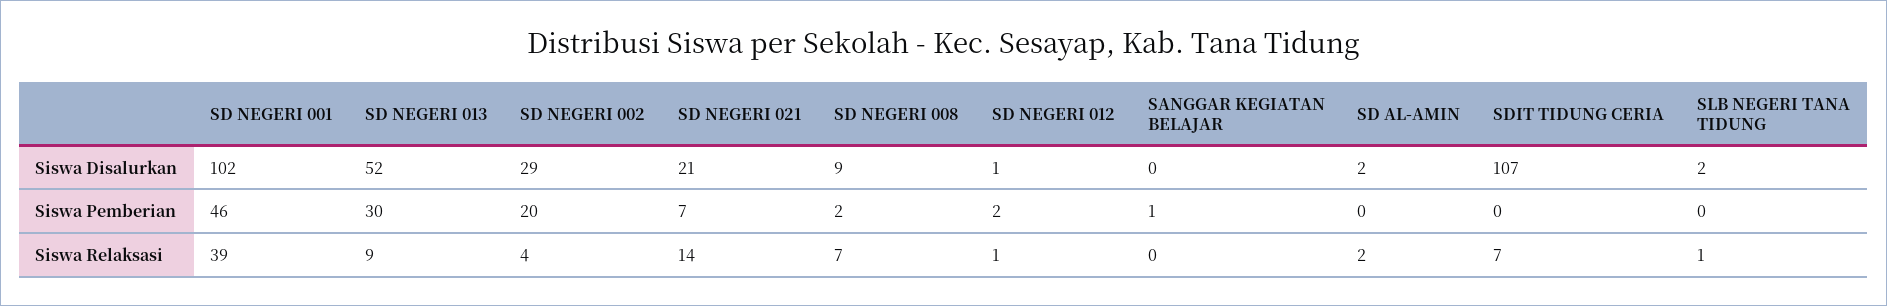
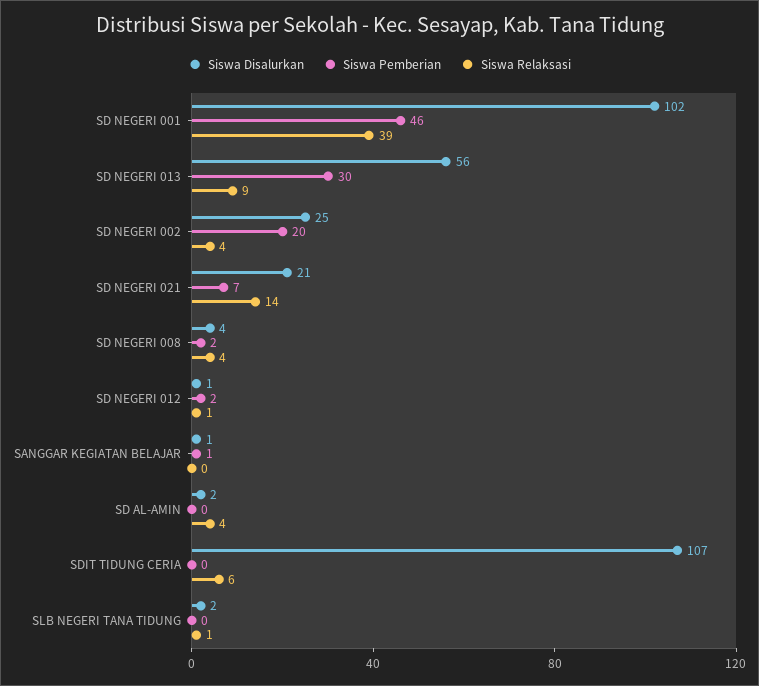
Siswa Disalurkan, SD NEGERI 013: 52 -> 56
Siswa Disalurkan, SD NEGERI 002: 29 -> 25
Siswa Disalurkan, SD NEGERI 008: 9 -> 4
Siswa Disalurkan, SANGGAR KEGIATAN BELAJAR: 0 -> 1
Siswa Relaksasi, SD NEGERI 008: 7 -> 4
Siswa Relaksasi, SD AL-AMIN: 2 -> 4
Siswa Relaksasi, SDIT TIDUNG CERIA: 7 -> 6

